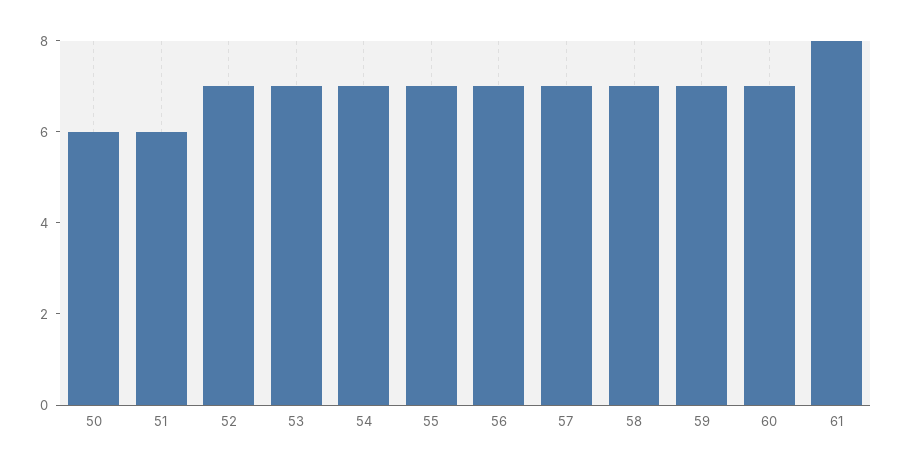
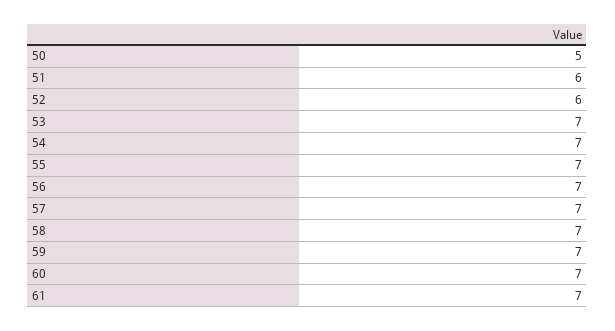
50: 6 -> 5
52: 7 -> 6
61: 8 -> 7

